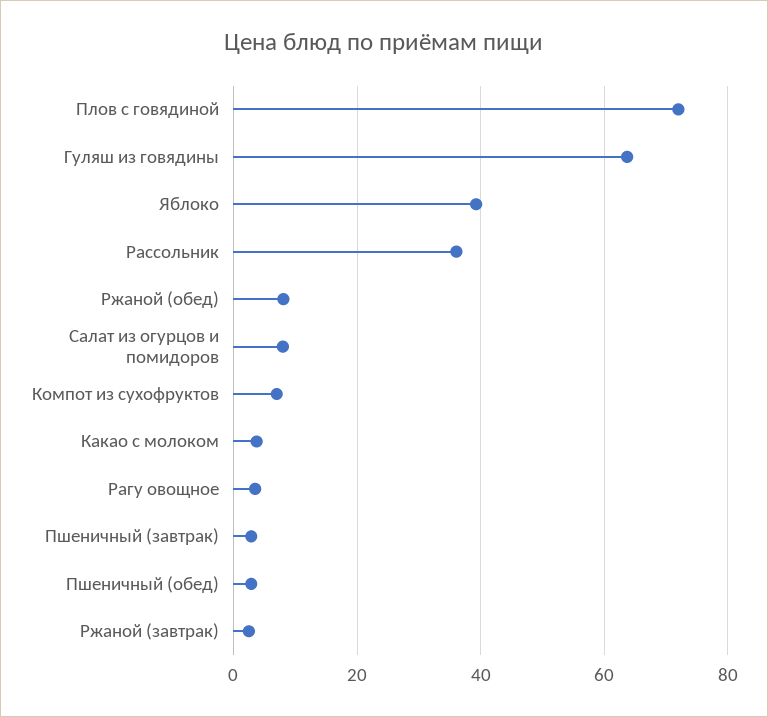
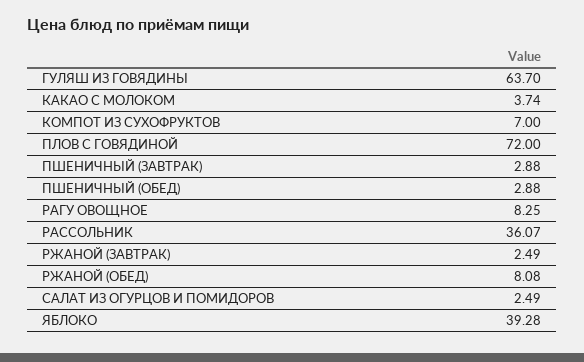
Салат из огурцов и помидоров: 8 -> 2.49
Рагу овощное: 4 -> 8.25

